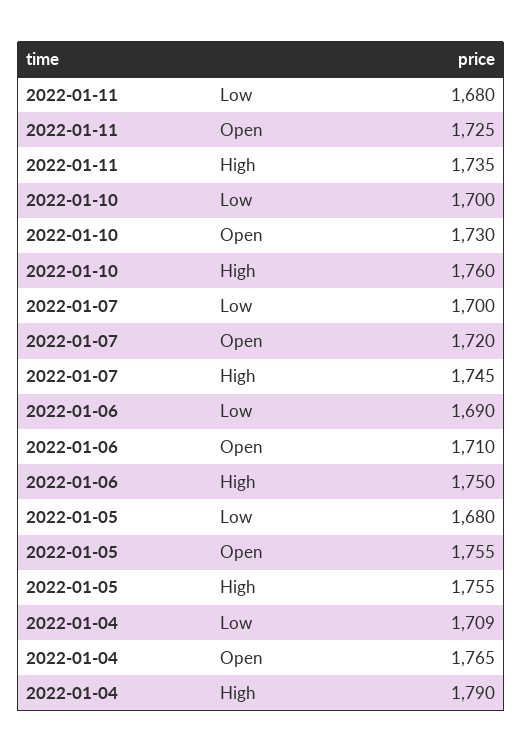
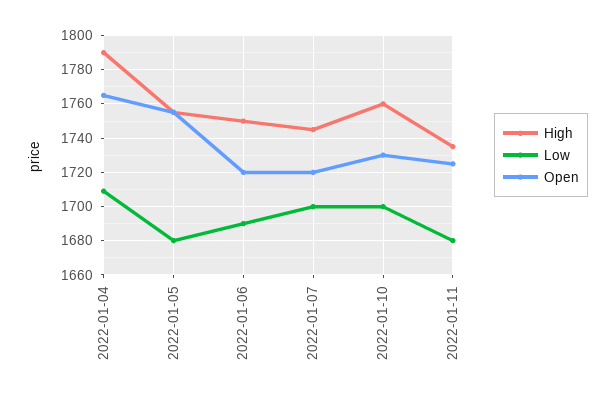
Open, 2022-01-06: 1710 -> 1720

